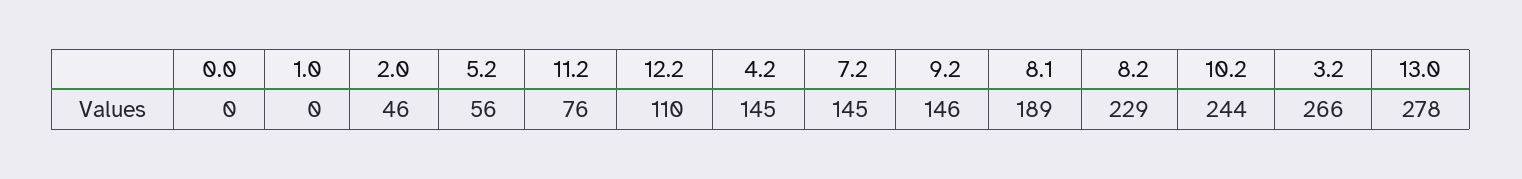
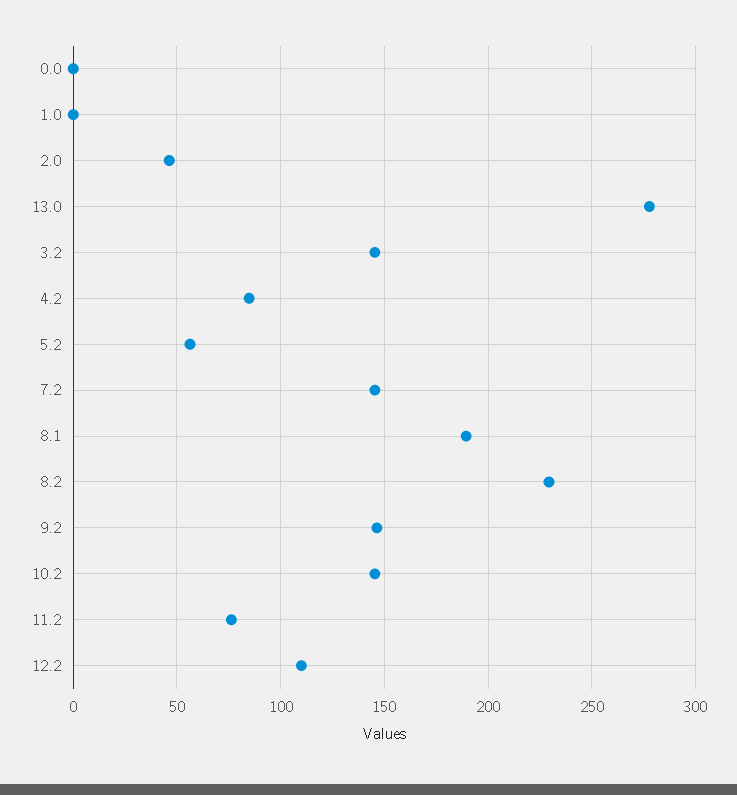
4.2: 145 -> 85
10.2: 244 -> 145
3.2: 266 -> 145

